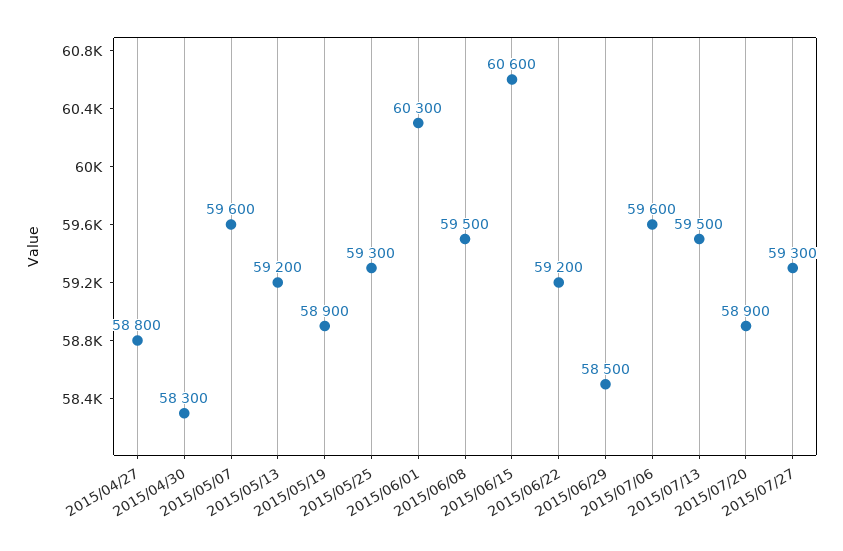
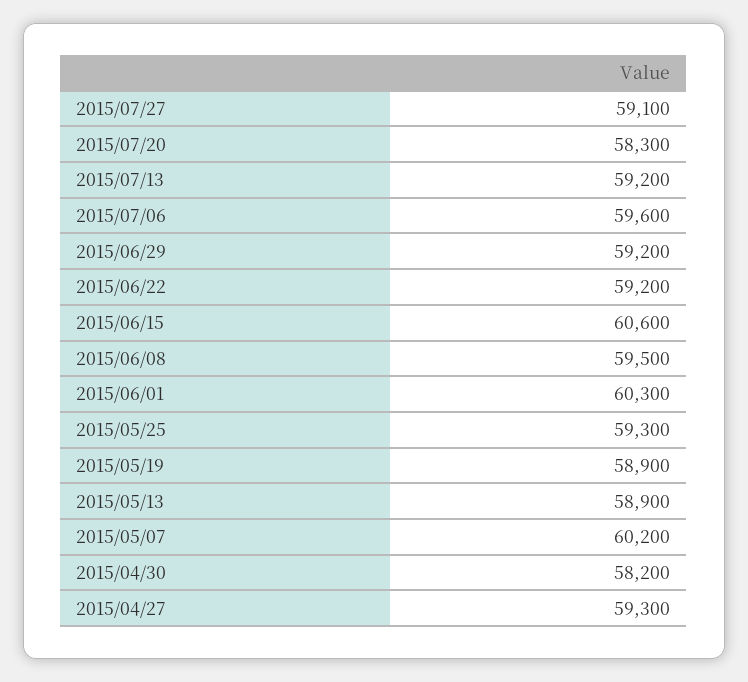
2015/04/27: 58800 -> 59300
2015/04/30: 58300 -> 58200
2015/05/07: 59600 -> 60200
2015/05/13: 59200 -> 58900
2015/06/29: 58500 -> 59200
2015/07/13: 59500 -> 59200
2015/07/20: 58900 -> 58300
2015/07/27: 59300 -> 59100

